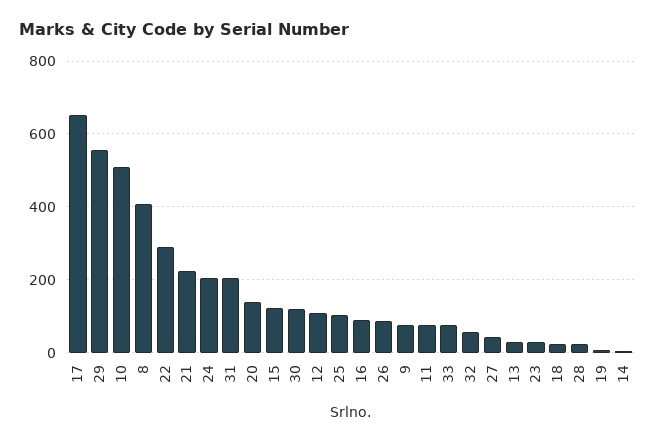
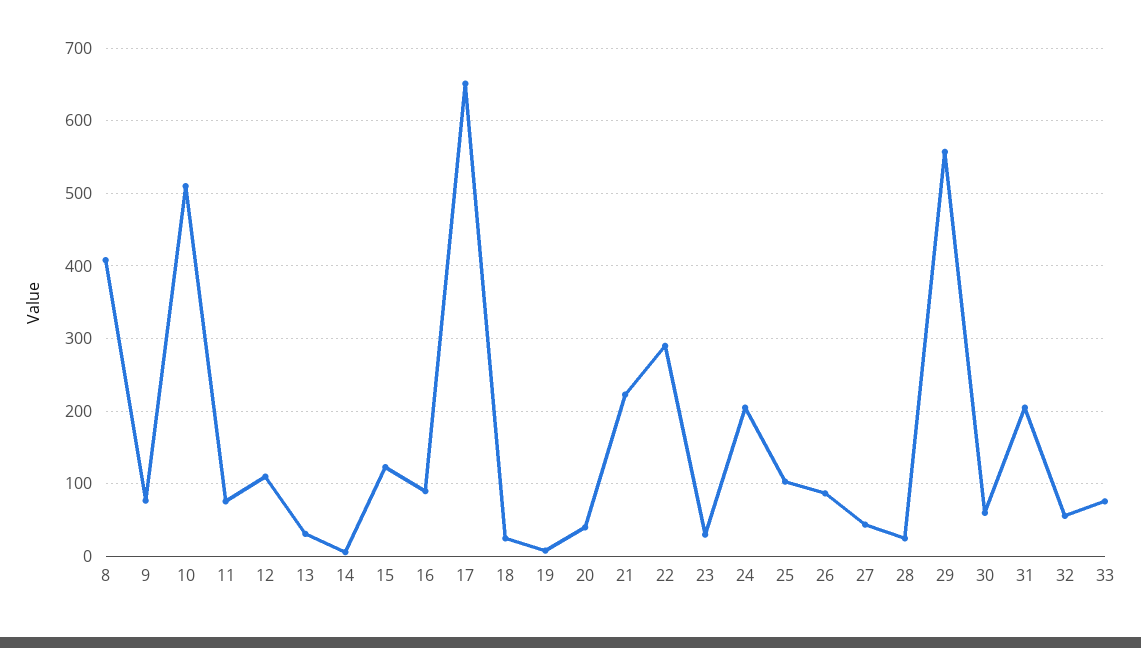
20: 140 -> 40
30: 120 -> 60

